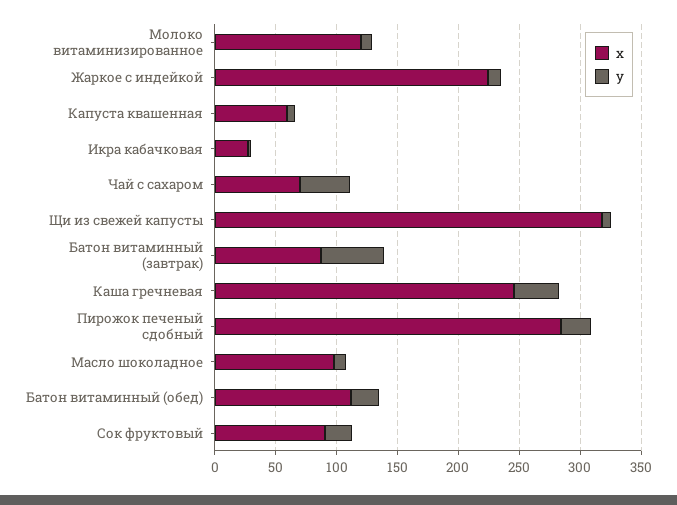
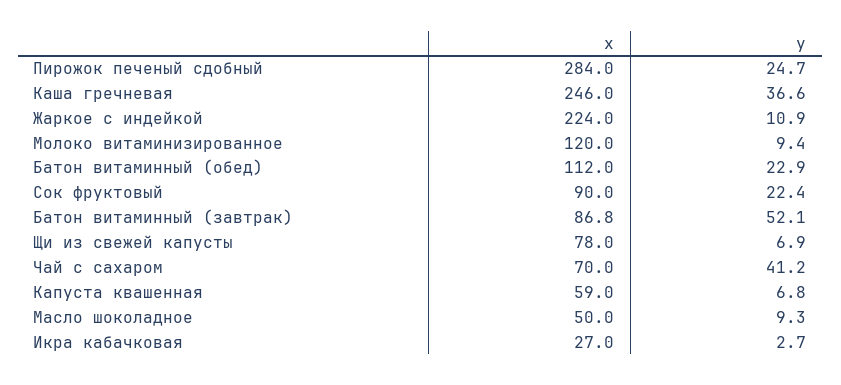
x, Щи из свежей капусты: 320 -> 78
x, Масло шоколадное: 100 -> 50

